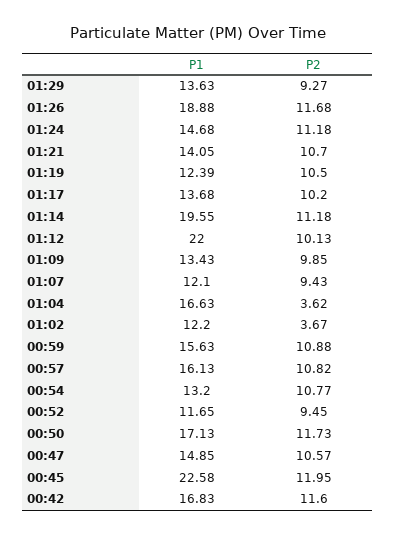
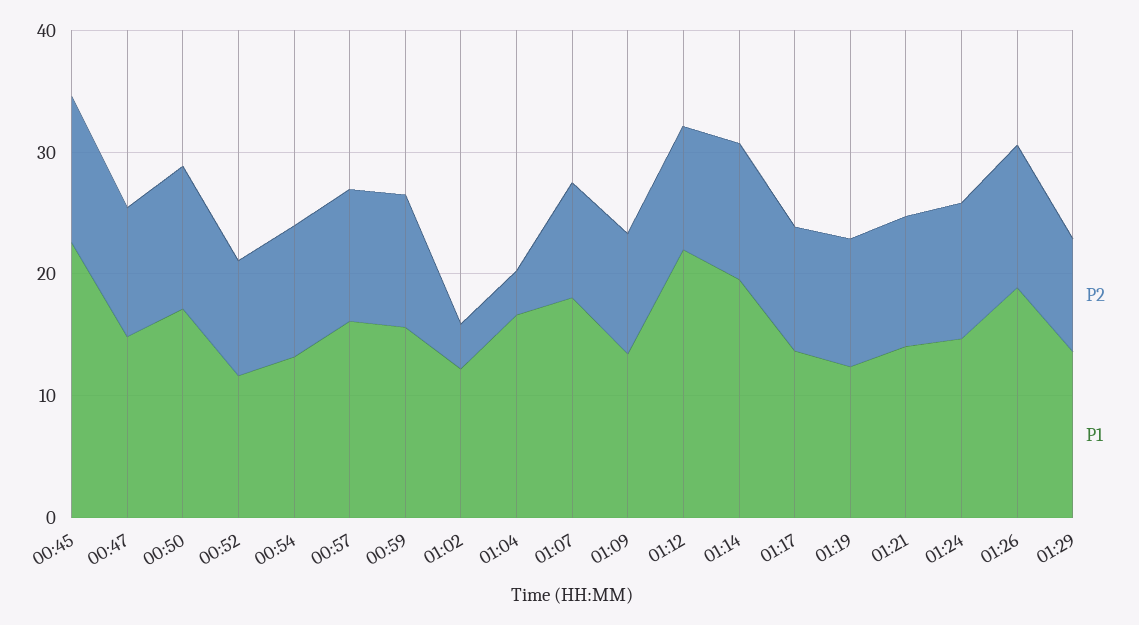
P1, 01:07: 12.1 -> 18
P1, 00:42: 16.83 -> none
P2, 00:42: 11.6 -> none

